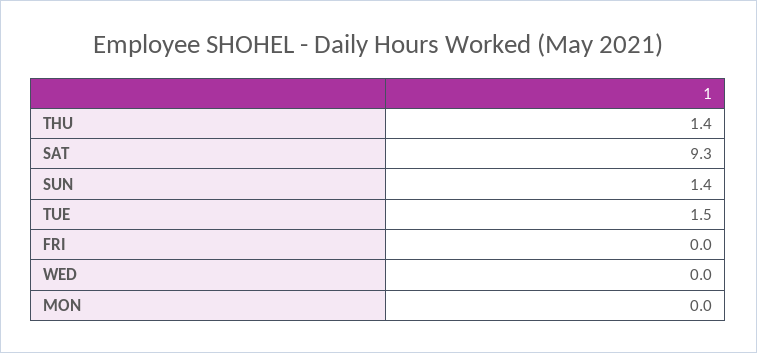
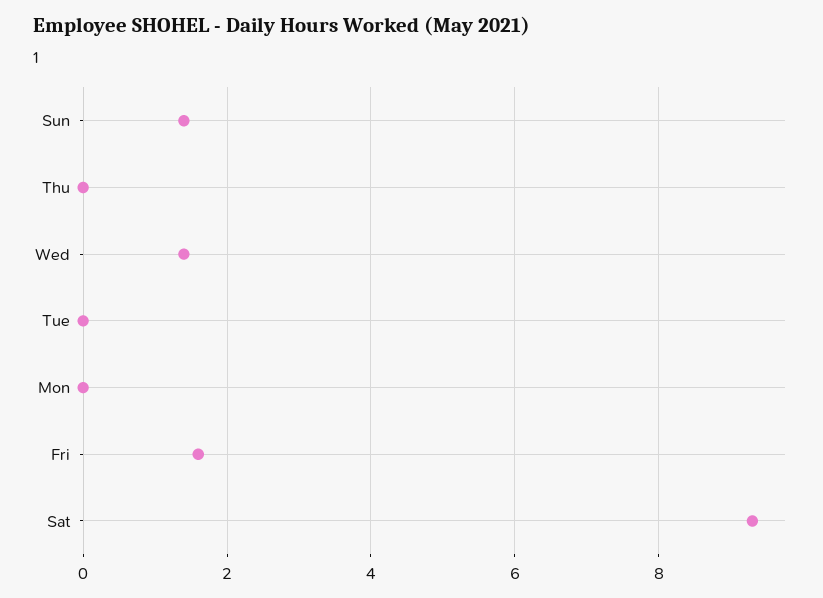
THU: 1.4 -> 0
TUE: 1.5 -> 0
FRI: 0 -> 1.5
WED: 0 -> 1.5

